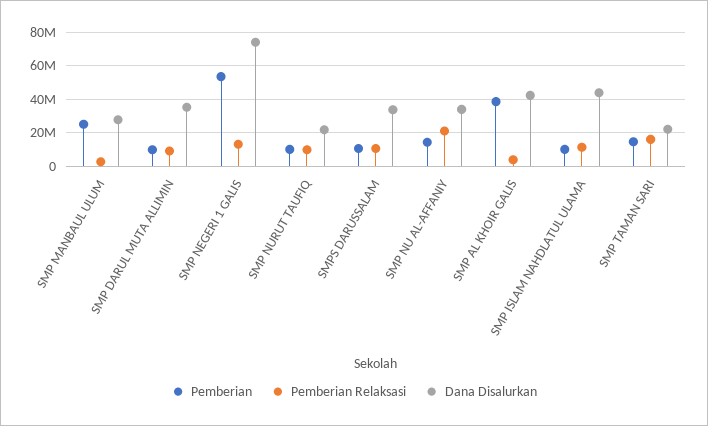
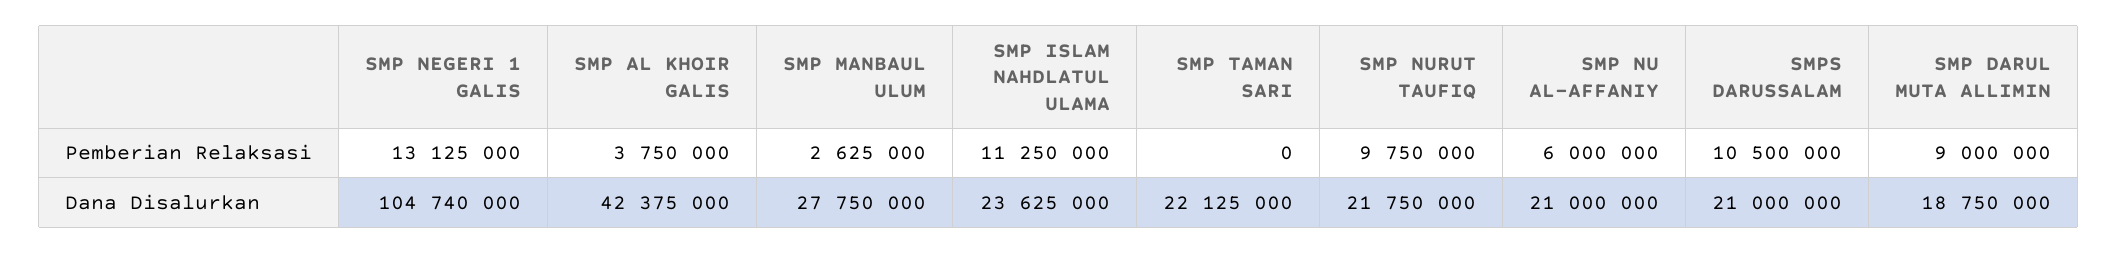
Pemberian, SMP MANBAUL ULUM: 25000000 -> none
Pemberian, SMP DARUL MUTA ALLIMIN: 10000000 -> none
Dana Disalurkan, SMP DARUL MUTA ALLIMIN: 35000000 -> 18750000
Pemberian, SMP NEGERI 1 GALIS: 55000000 -> none
Dana Disalurkan, SMP NEGERI 1 GALIS: 75000000 -> 104740000
Pemberian, SMP NURUT TAUFIQ: 10000000 -> none
Pemberian, SMPS DARUSSALAM: 10000000 -> none
Dana Disalurkan, SMPS DARUSSALAM: 35000000 -> 21000000
Pemberian, SMP NU AL-AFFANIY: 15000000 -> none
Pemberian Relaksasi, SMP NU AL-AFFANIY: 20000000 -> 6000000
Dana Disalurkan, SMP NU AL-AFFANIY: 35000000 -> 21000000
Pemberian, SMP AL KHOIR GALIS: 40000000 -> none
Pemberian, SMP ISLAM NAHDLATUL ULAMA: 10000000 -> none
Dana Disalurkan, SMP ISLAM NAHDLATUL ULAMA: 45000000 -> 23625000
Pemberian, SMP TAMAN SARI: 15000000 -> none
Pemberian Relaksasi, SMP TAMAN SARI: 15000000 -> 0

